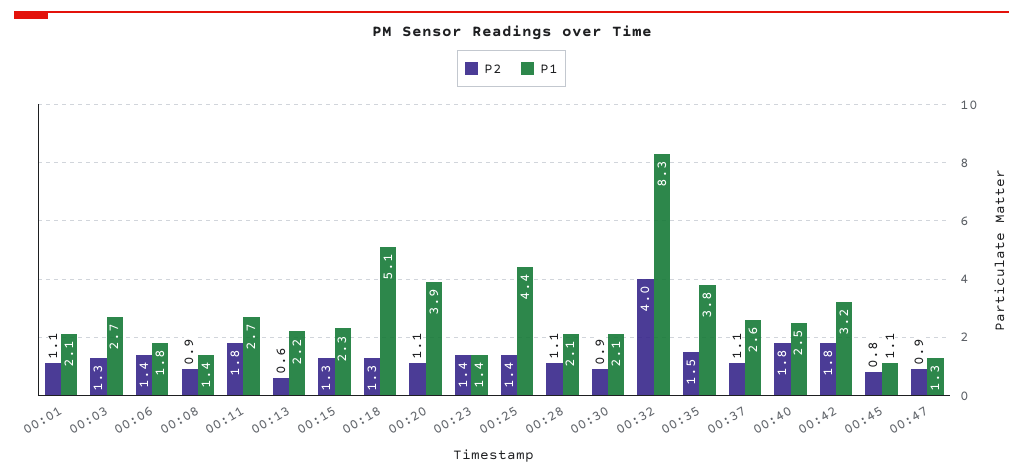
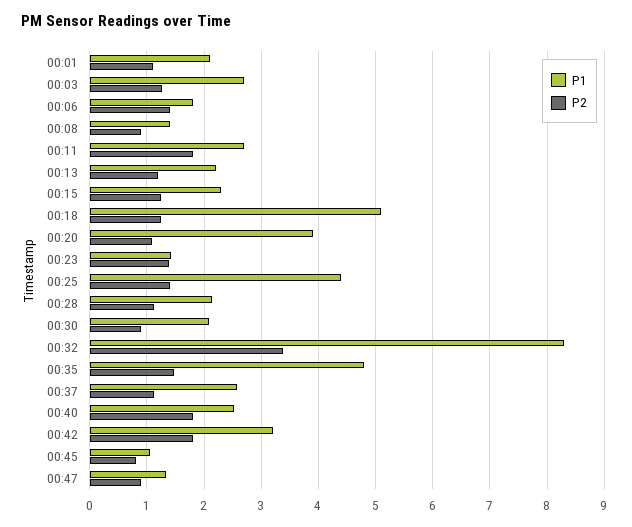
P2, 00:13: 0.6 -> 1.2
P2, 00:32: 4 -> 3.4
P1, 00:35: 3.8 -> 4.8

